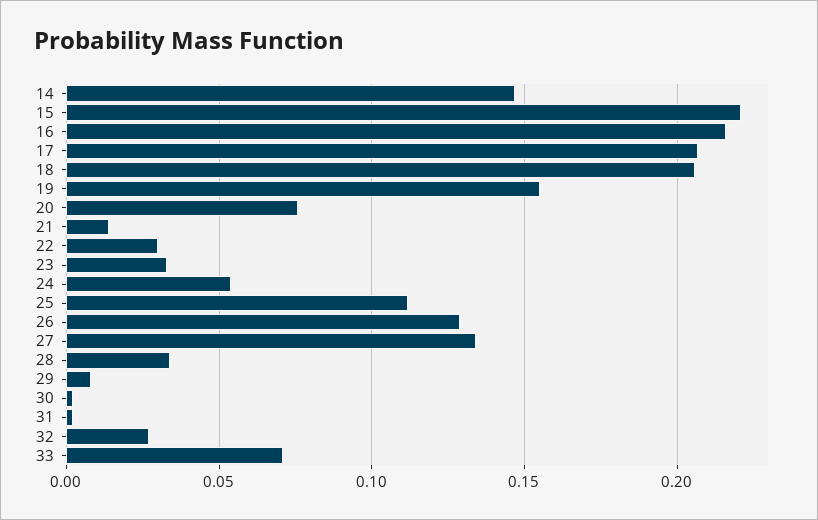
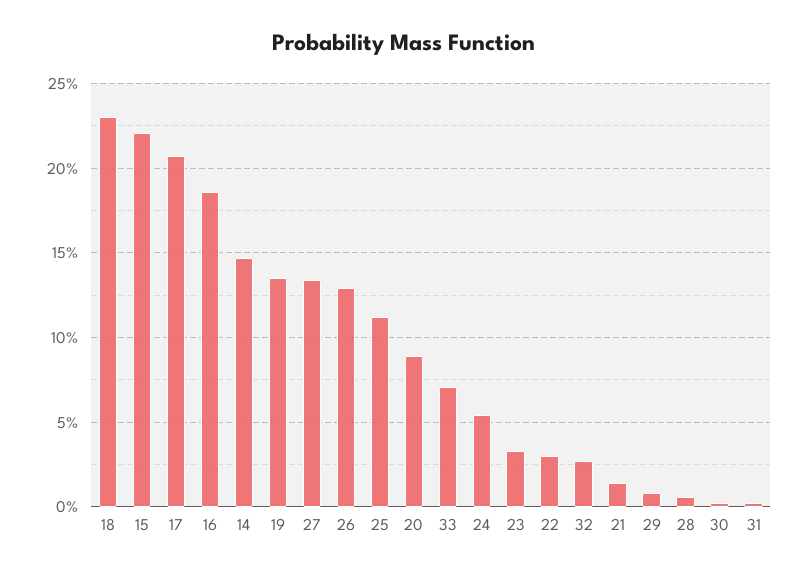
16: 0.215 -> 0.185
18: 0.205 -> 0.23
19: 0.155 -> 0.135
20: 0.075 -> 0.09
28: 0.035 -> 0.005

